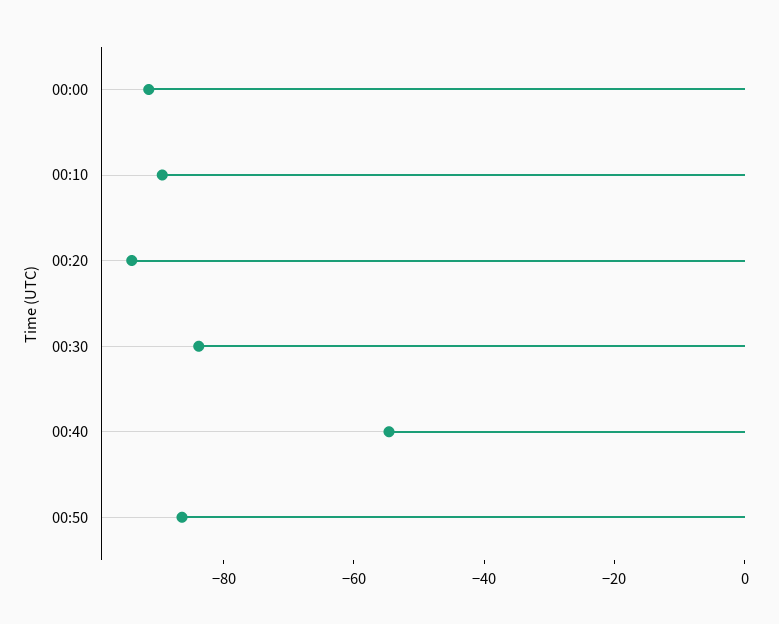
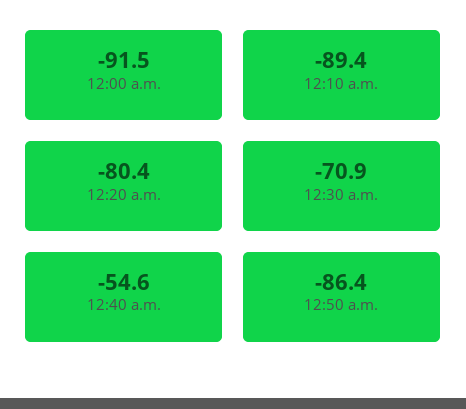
00:20: -95 -> -80.4
00:30: -85 -> -70.9

